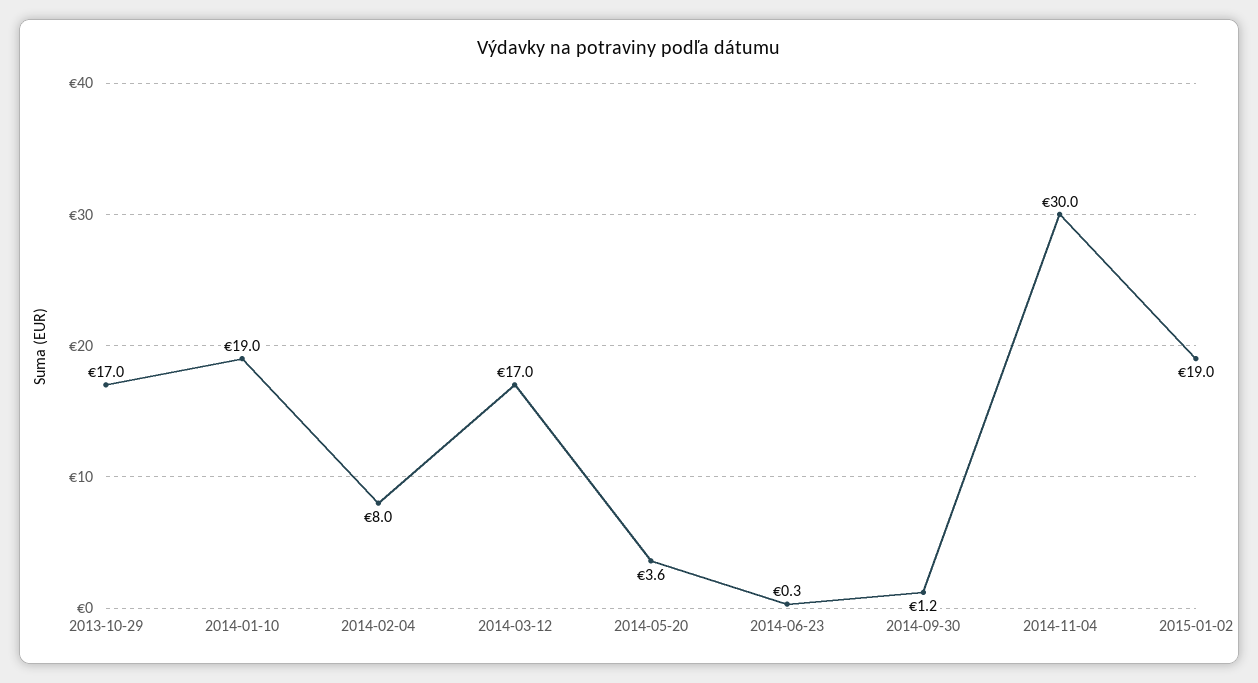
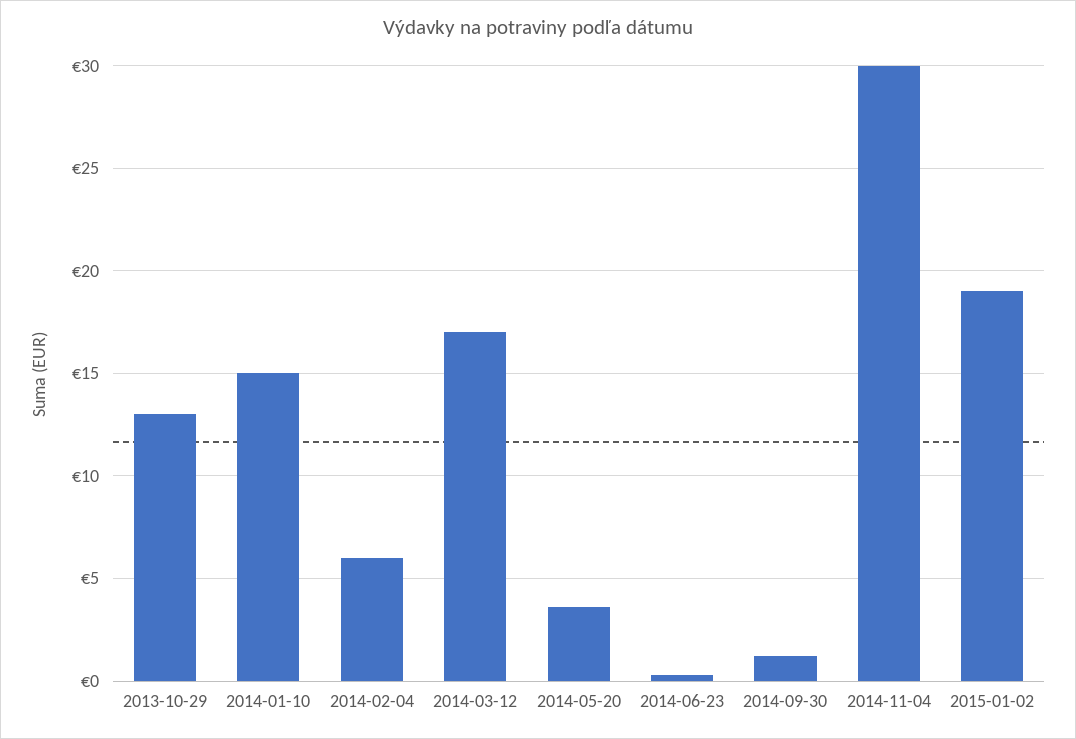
2013-10-29: 17 -> 13
2014-01-10: 19 -> 15
2014-02-04: 8 -> 6

